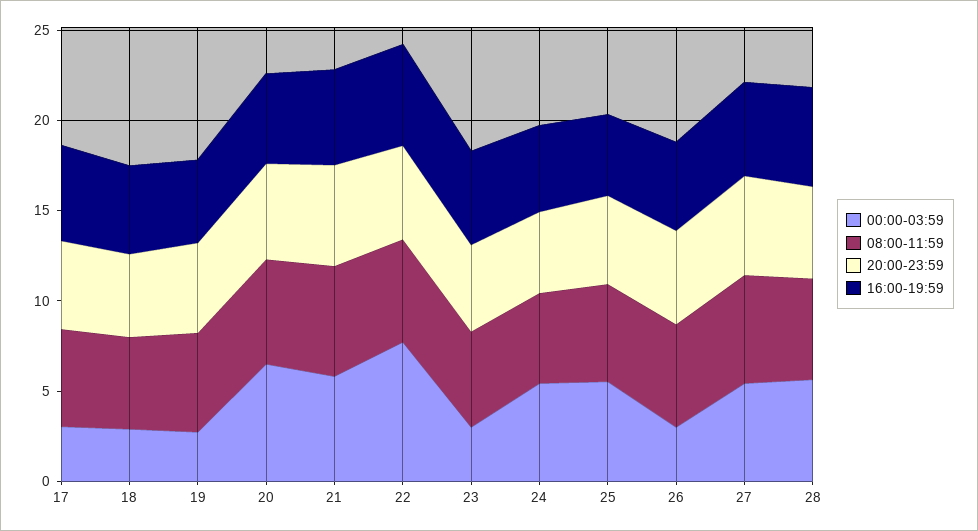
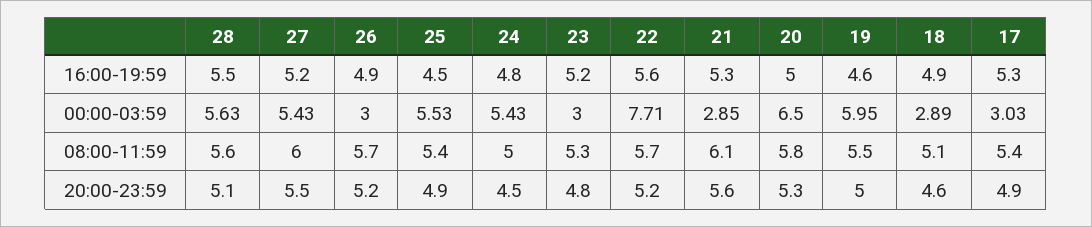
00:00-03:59, 19: 3 -> 5.95
00:00-03:59, 21: 6 -> 2.85

